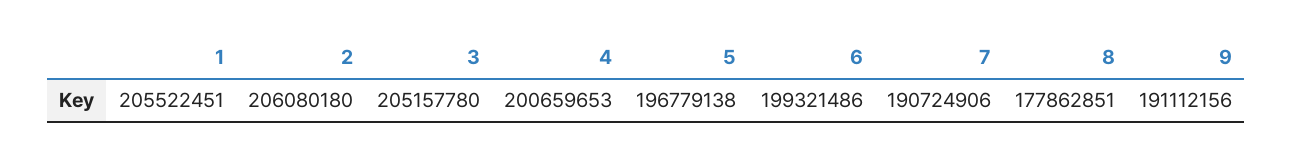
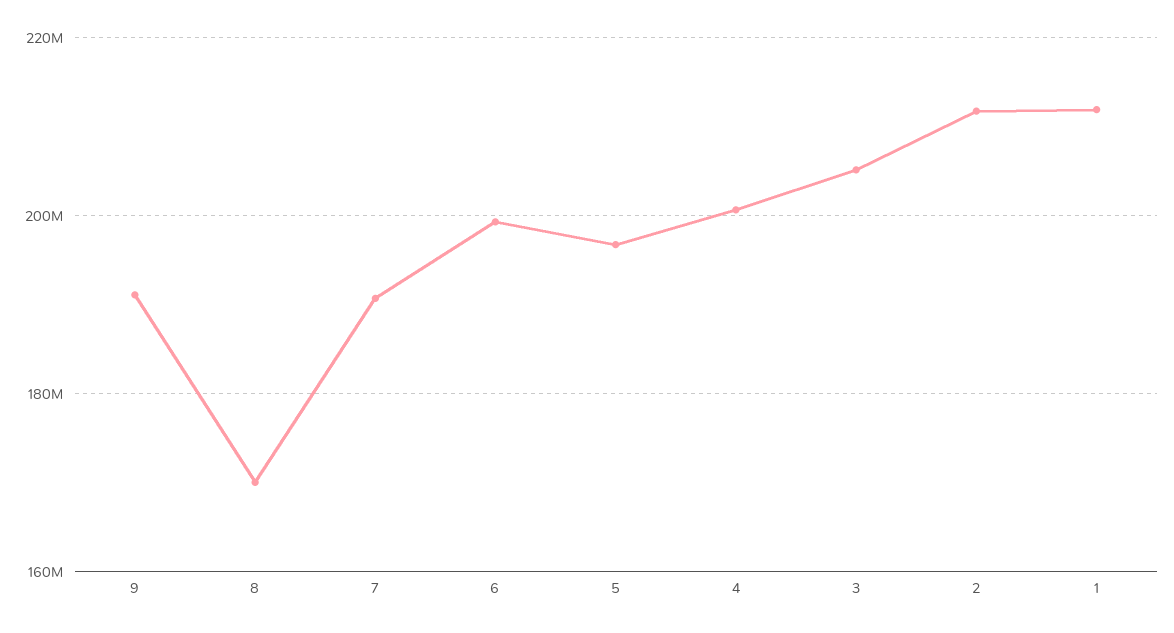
1: 205522451 -> 212000000
2: 206080180 -> 212000000
8: 177862851 -> 170000000

